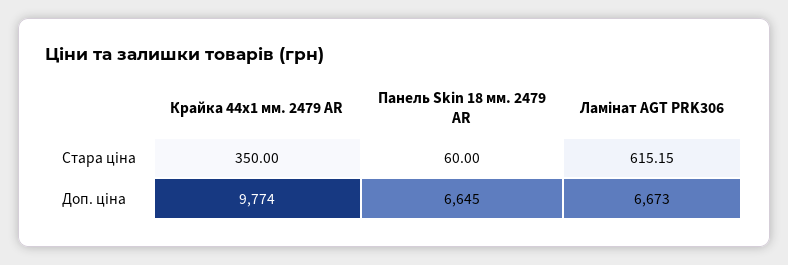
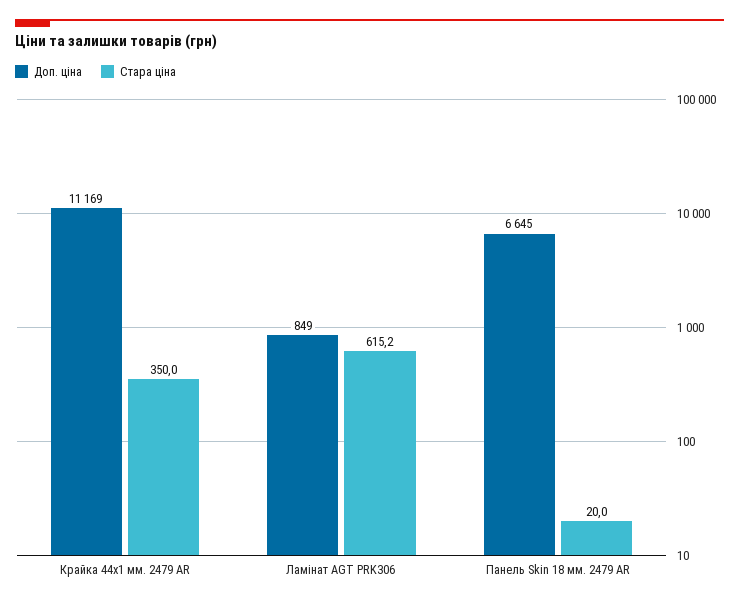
Стара ціна, Панель Skin 18 мм. 2479 AR: 60 -> 20
Доп. ціна, Крайка 44x1 мм. 2479 AR: 9774 -> 11169
Доп. ціна, Ламінат AGT PRK306: 6673 -> 849

